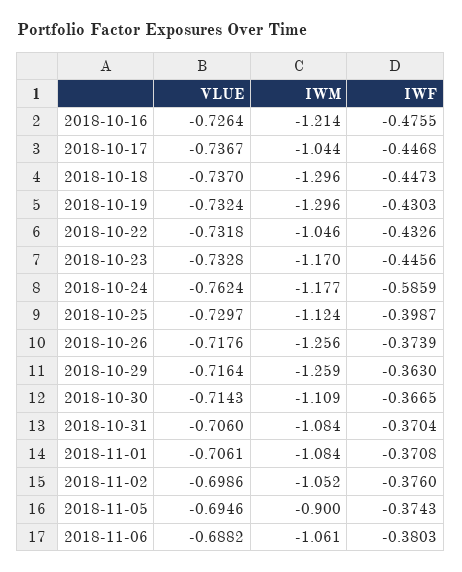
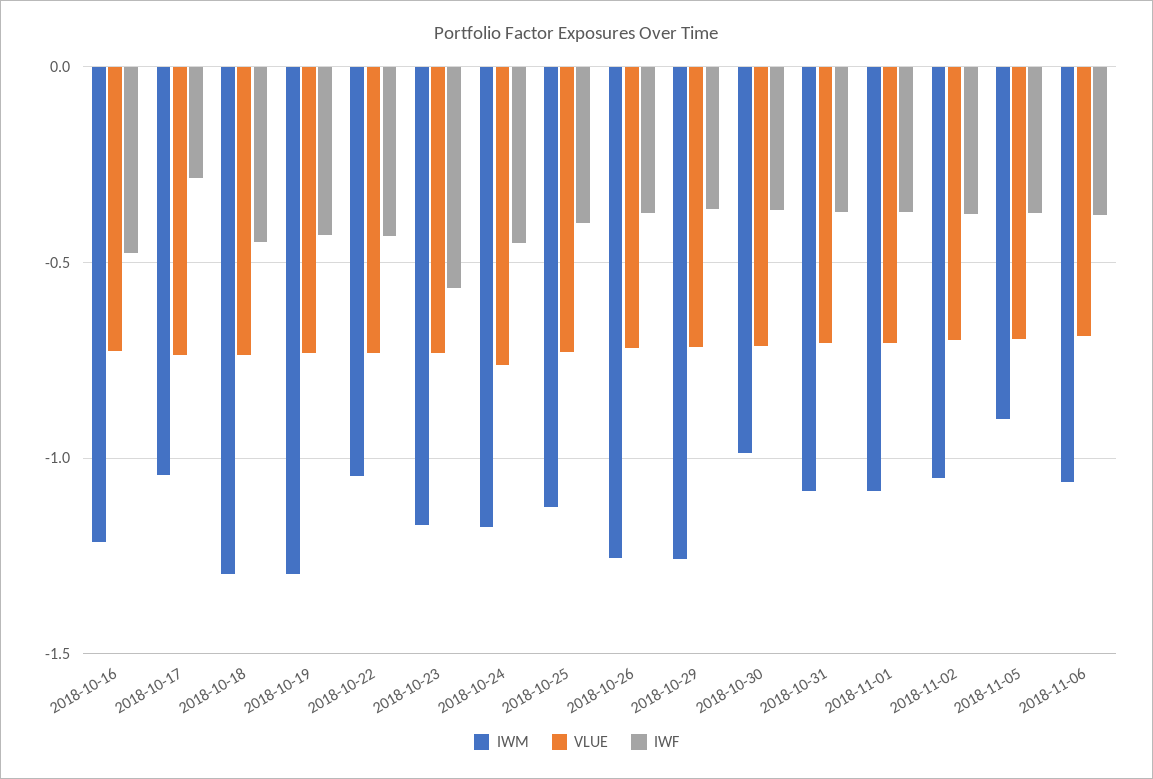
IWF, 2018-10-17: -0.4468 -> -0.3
IWF, 2018-10-23: -0.4456 -> -0.55
IWF, 2018-10-24: -0.5859 -> -0.45
IWM, 2018-10-30: -1.109 -> -1

